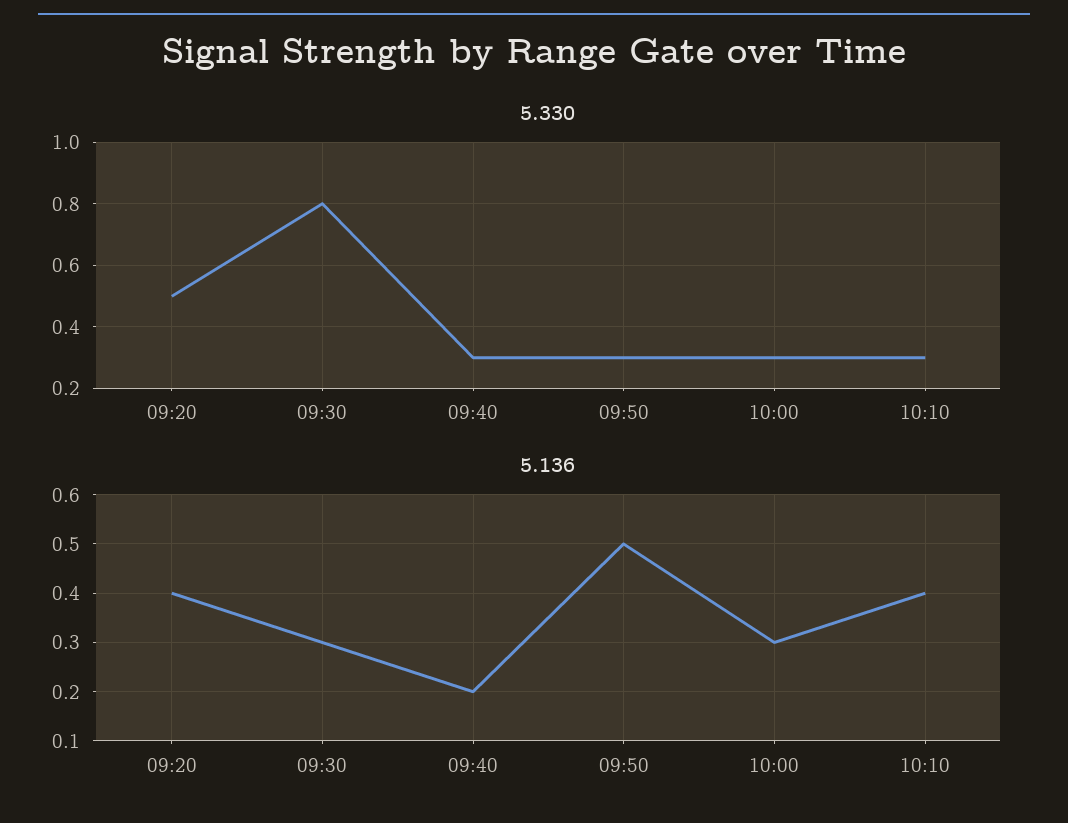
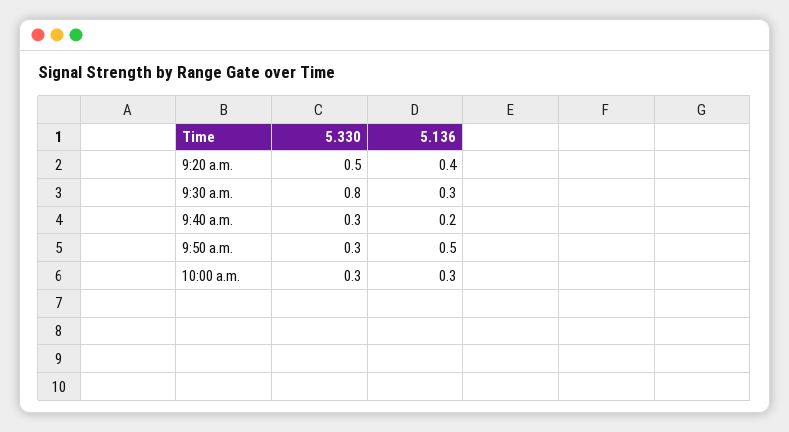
5.330, 10:10: 0.3 -> none
5.136, 10:10: 0.4 -> none

